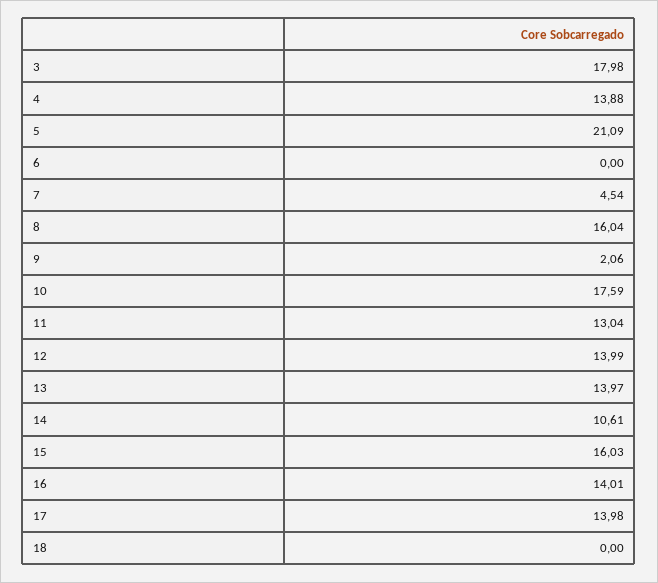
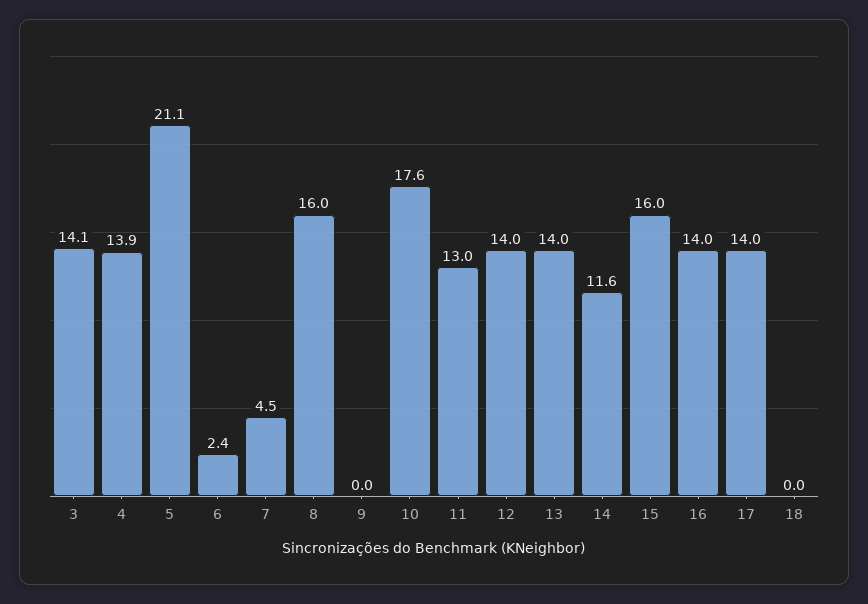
3: 17.98 -> 14.1
6: 0 -> 2.4
9: 2.06 -> 0
14: 10.61 -> 11.6

